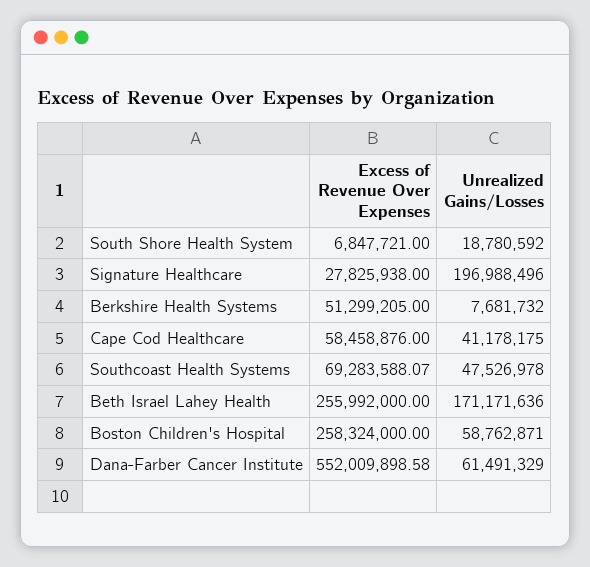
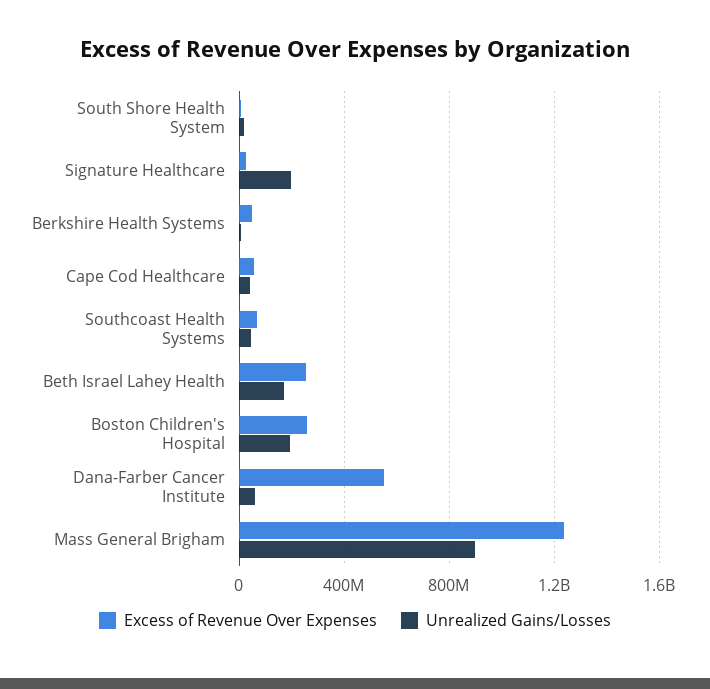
Unrealized Gains/Losses, Boston Children's Hospital: 58762871 -> 200000000
Excess of Revenue Over Expenses, Mass General Brigham: none -> 1250000000
Unrealized Gains/Losses, Mass General Brigham: none -> 900000000

